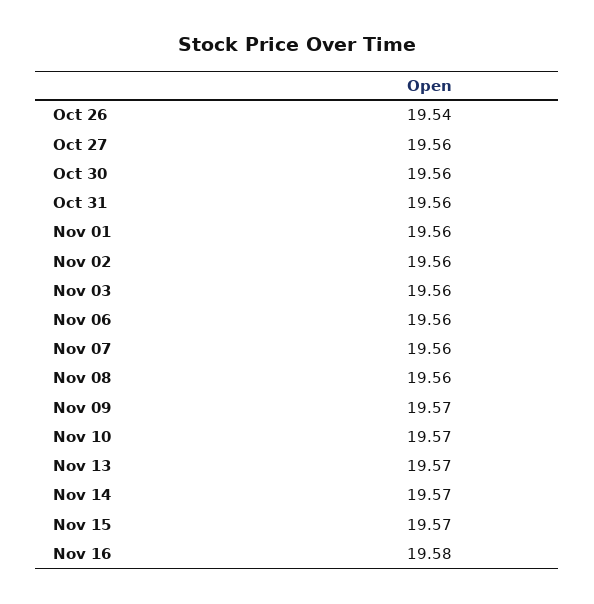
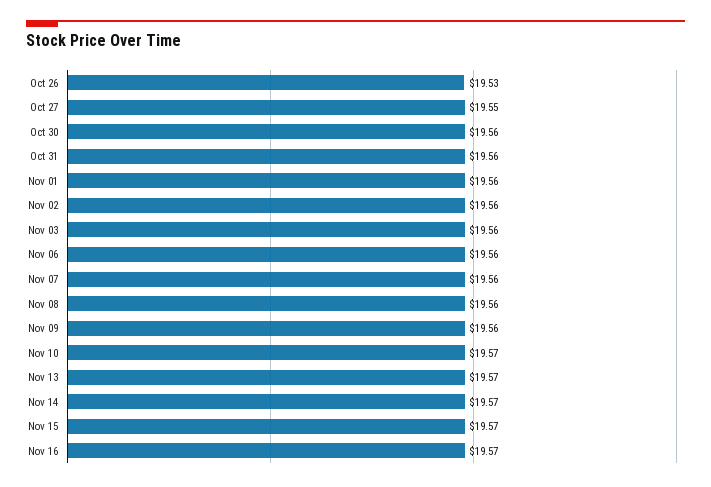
Oct 26: 19.54 -> 19.53
Oct 27: 19.56 -> 19.55
Nov 09: 19.57 -> 19.56
Nov 16: 19.58 -> 19.57

